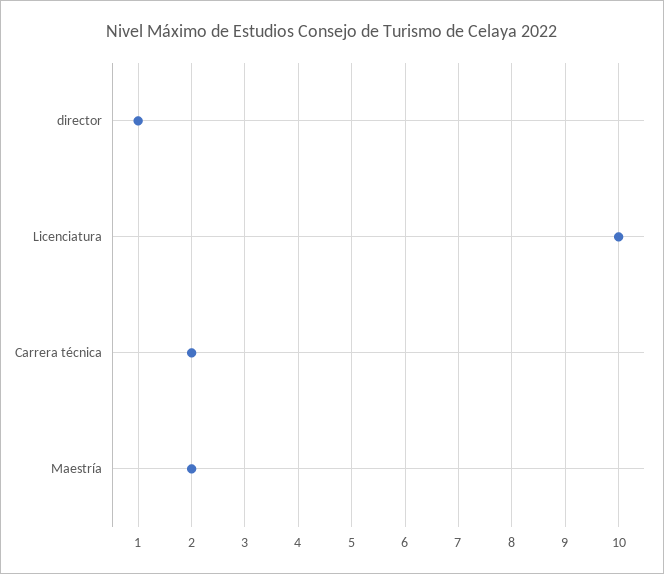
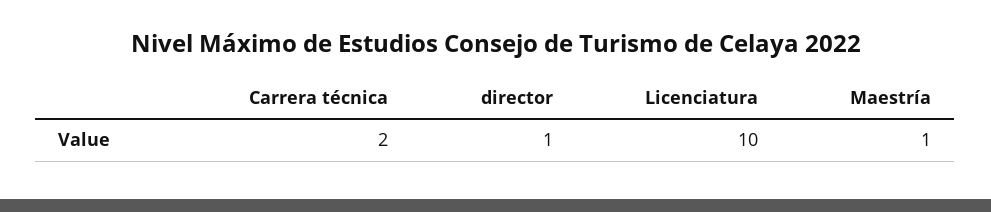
Maestría: 2 -> 1

